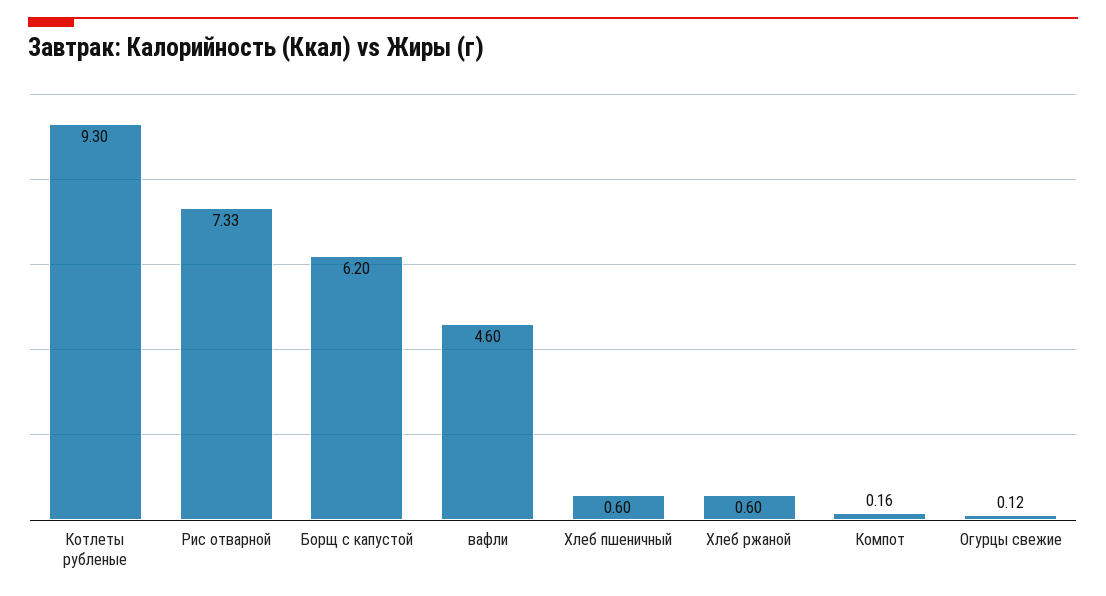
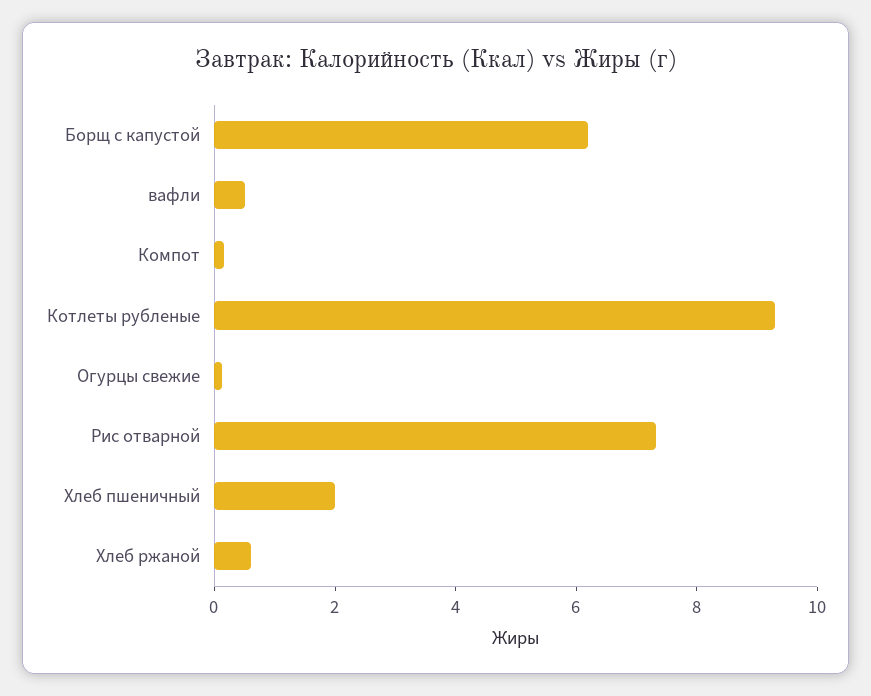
вафли: 4.6 -> 0.5
Хлеб пшеничный: 0.6 -> 2

